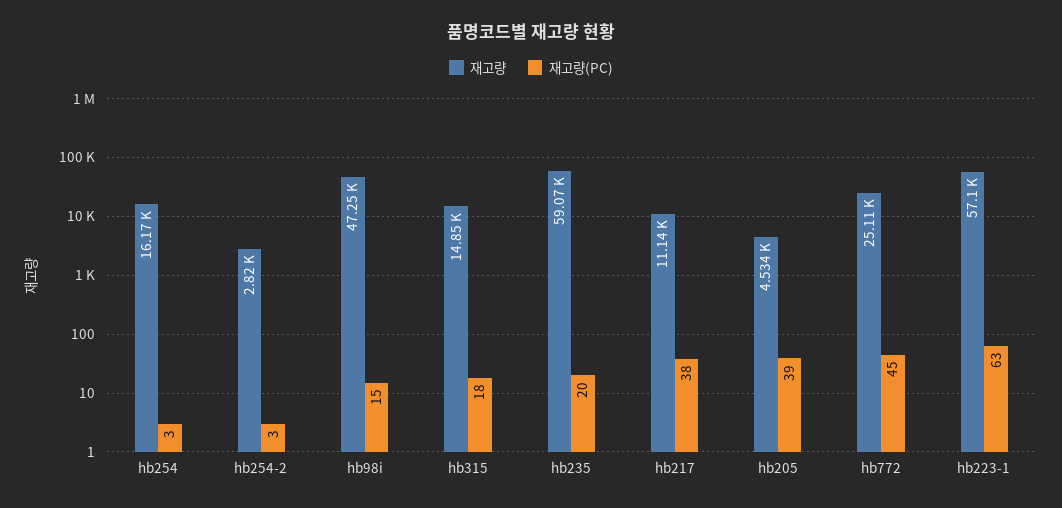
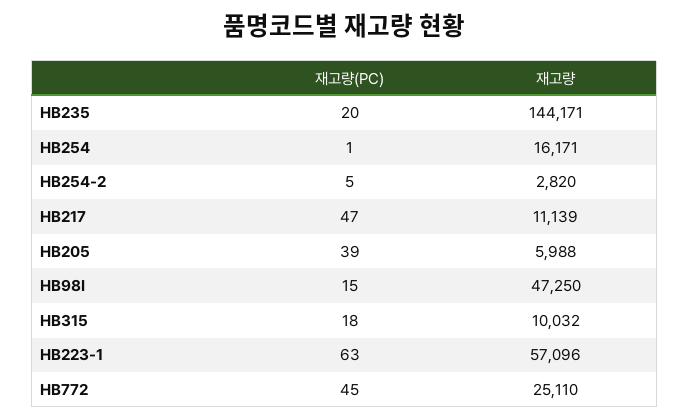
재고량(PC), hb254: 3 -> 1
재고량(PC), hb254-2: 3 -> 5
재고량, hb315: 14850 -> 10032
재고량, hb235: 59070 -> 144171
재고량(PC), hb217: 38 -> 47
재고량, hb205: 4534 -> 5988

